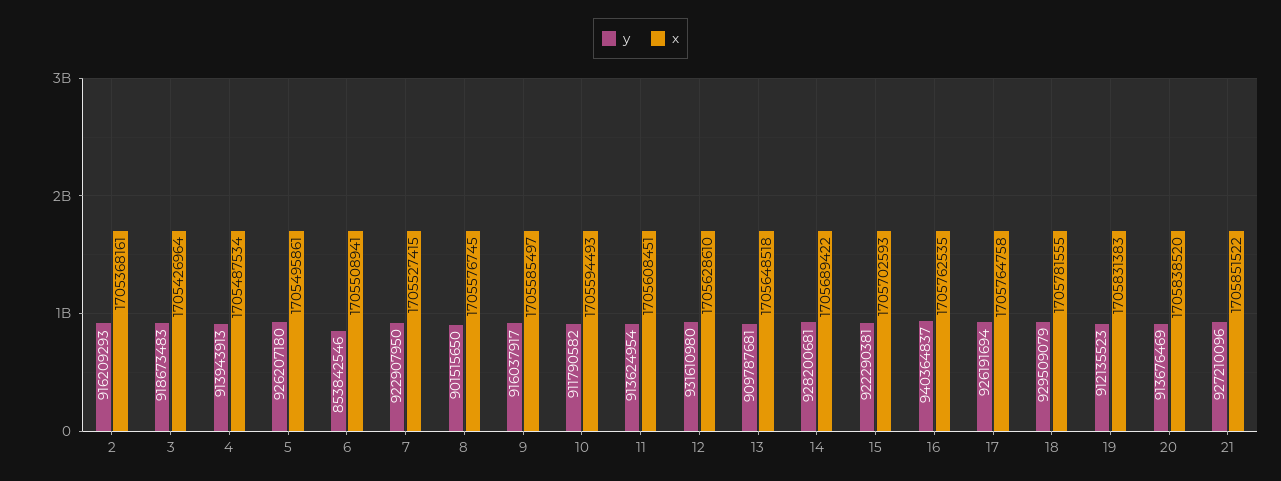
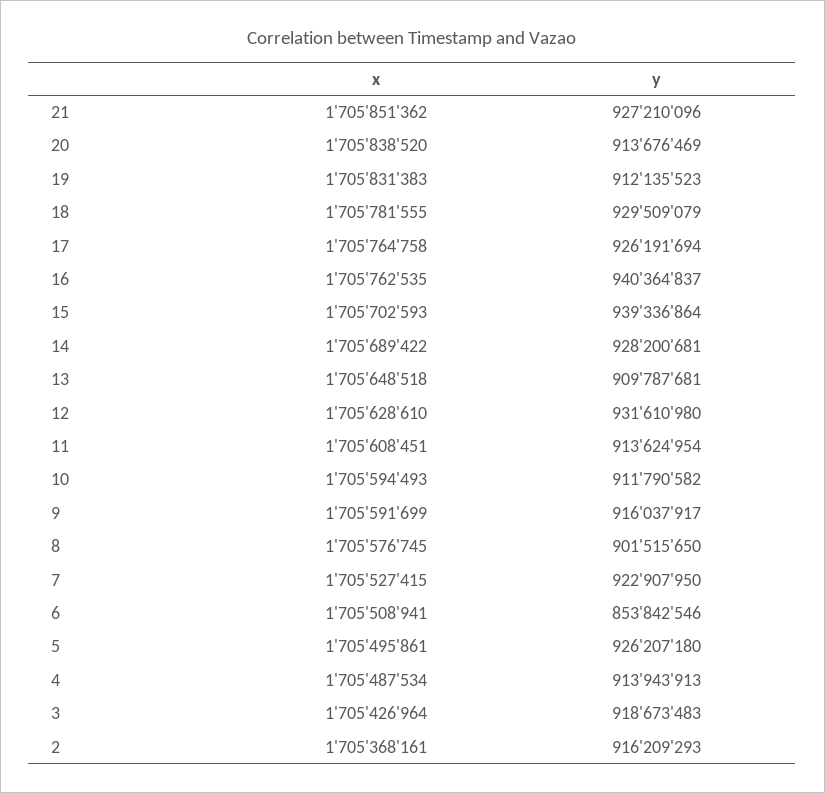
x, 9: 1705585497 -> 1705591699
y, 15: 922290381 -> 939336864
x, 21: 1705851522 -> 1705851362

